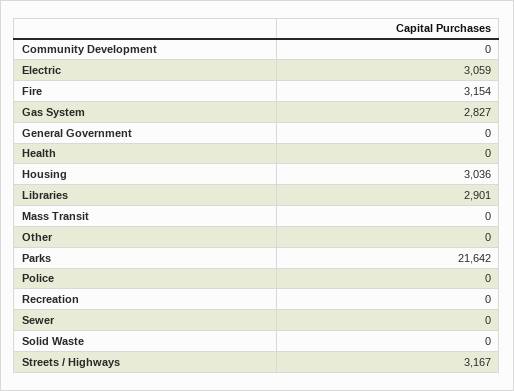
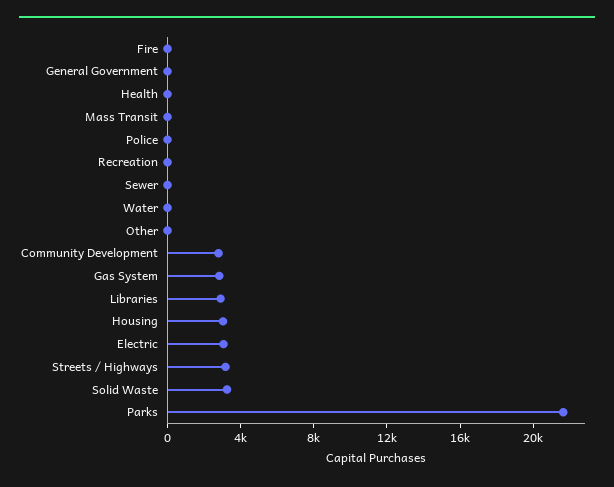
Community Development: 0 -> 3000
Fire: 3154 -> 0
Solid Waste: 0 -> 3000
Water: none -> 0

